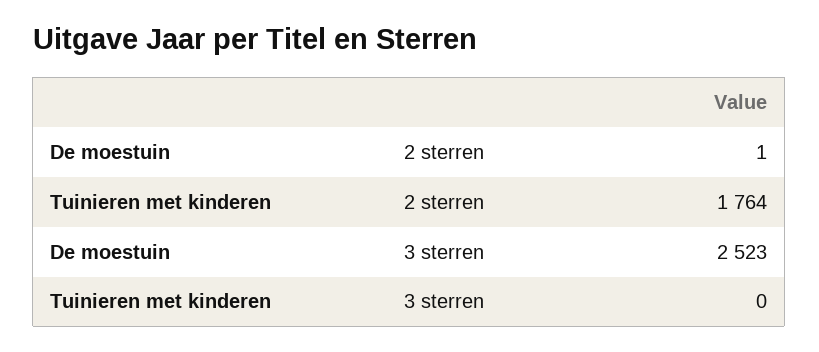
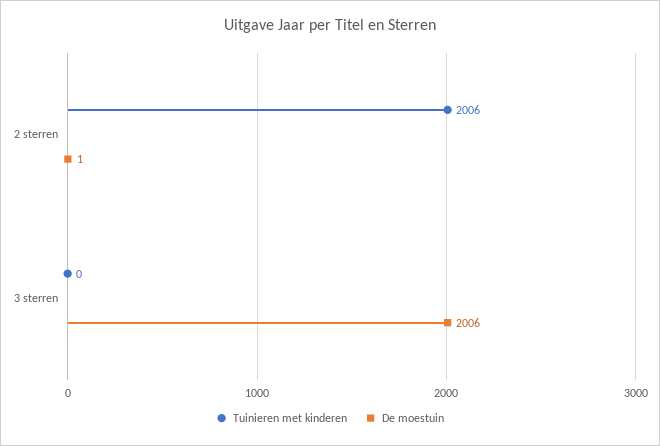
Tuinieren met kinderen, 2 sterren: 1764 -> 2006
De moestuin, 3 sterren: 2523 -> 2006

